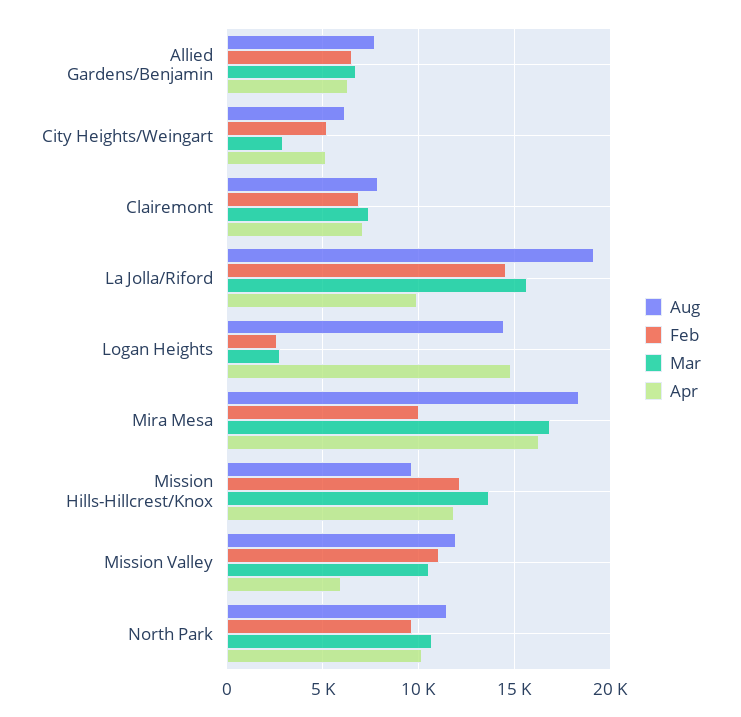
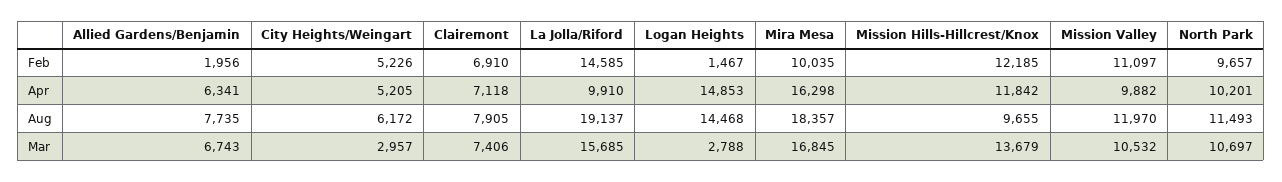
Feb, Allied Gardens/Benjamin: 6500 -> 1956
Feb, Logan Heights: 2500 -> 1467
Apr, Mission Valley: 6000 -> 9882

